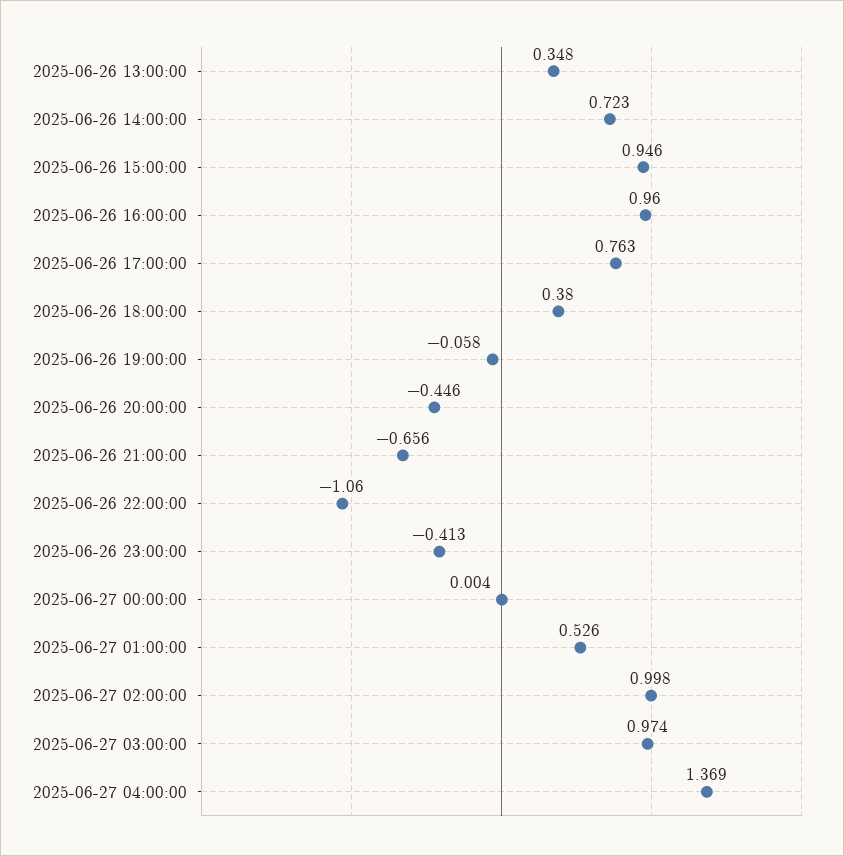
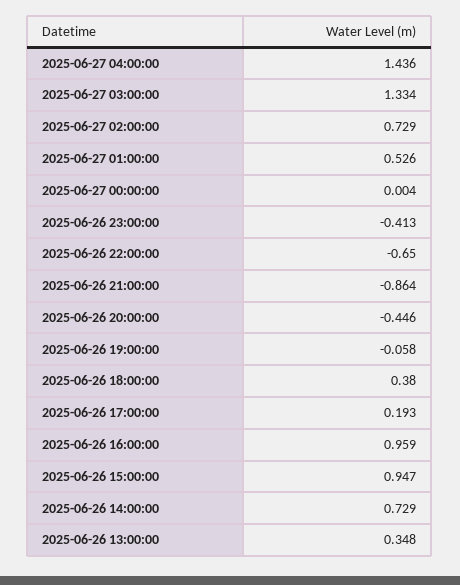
2025-06-26 14:00:00: 0.723 -> 0.729
2025-06-26 15:00:00: 0.946 -> 0.947
2025-06-26 16:00:00: 0.96 -> 0.959
2025-06-26 17:00:00: 0.763 -> 0.193
2025-06-26 21:00:00: -0.656 -> -0.864
2025-06-26 22:00:00: -1.06 -> -0.65
2025-06-27 02:00:00: 0.998 -> 0.729
2025-06-27 03:00:00: 0.974 -> 1.334
2025-06-27 04:00:00: 1.369 -> 1.436

